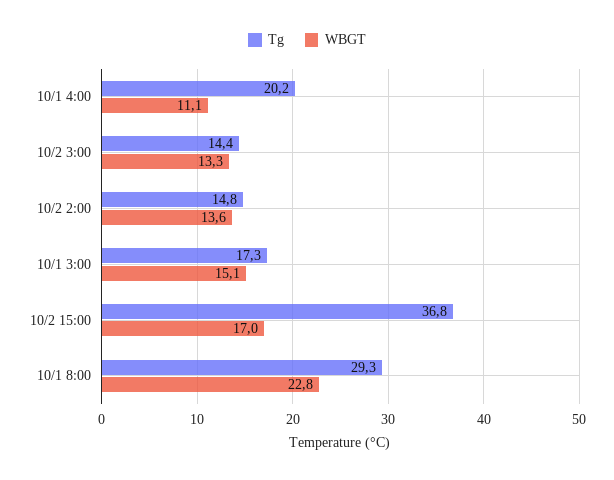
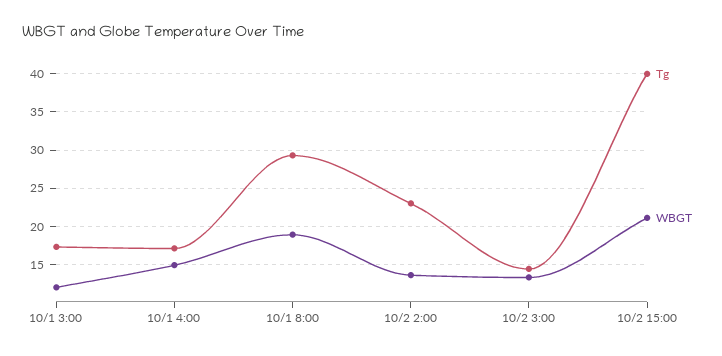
Tg, 10/1 4:00: 20.2 -> 17
WBGT, 10/1 4:00: 11.1 -> 15
Tg, 10/2 2:00: 14.8 -> 23
WBGT, 10/1 3:00: 15.1 -> 12
Tg, 10/2 15:00: 36.8 -> 40
WBGT, 10/2 15:00: 17 -> 21
WBGT, 10/1 8:00: 22.8 -> 19

